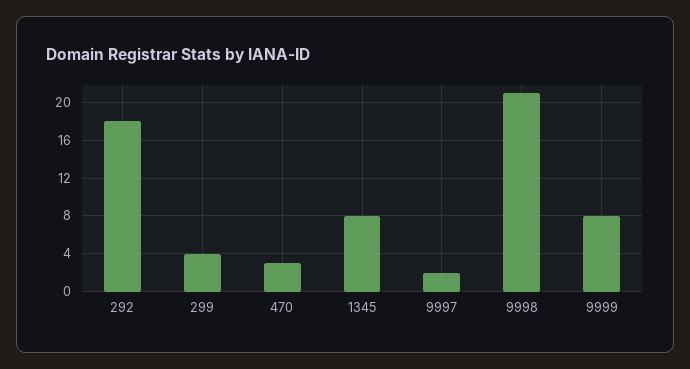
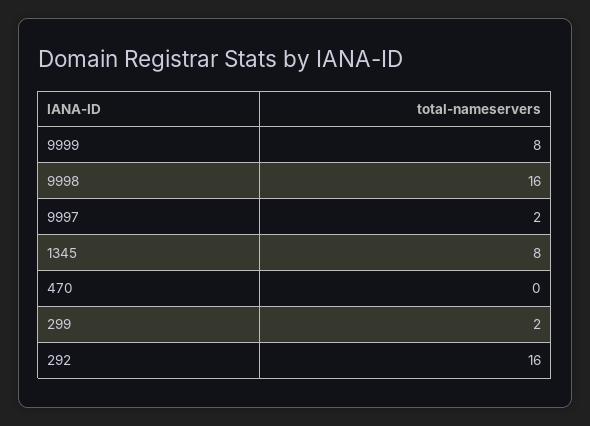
292: 18 -> 16
299: 4 -> 2
470: 3 -> 0
9998: 21 -> 16

